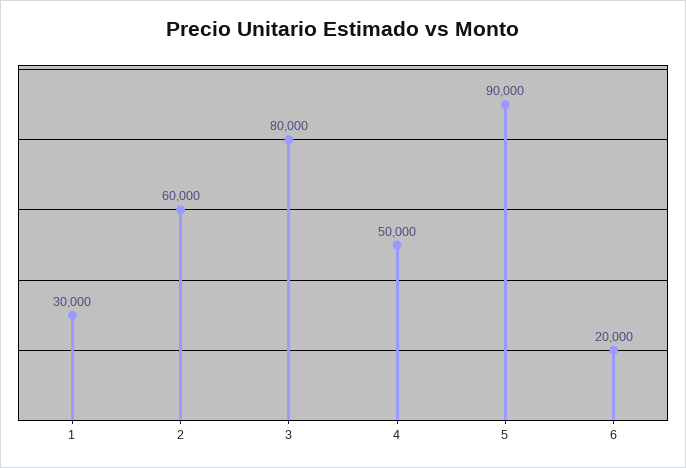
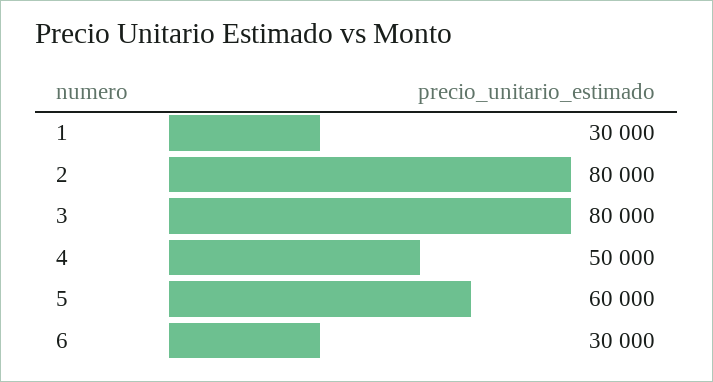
2: 60000 -> 80000
5: 90000 -> 60000
6: 20000 -> 30000

